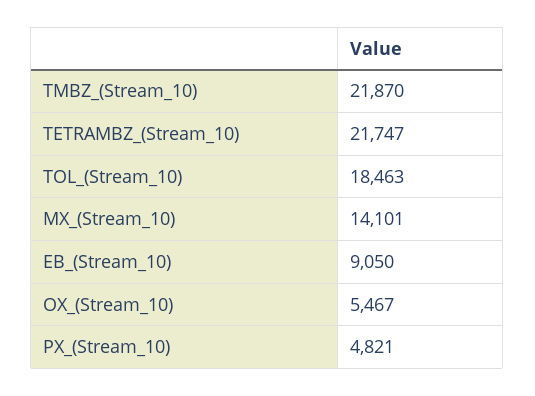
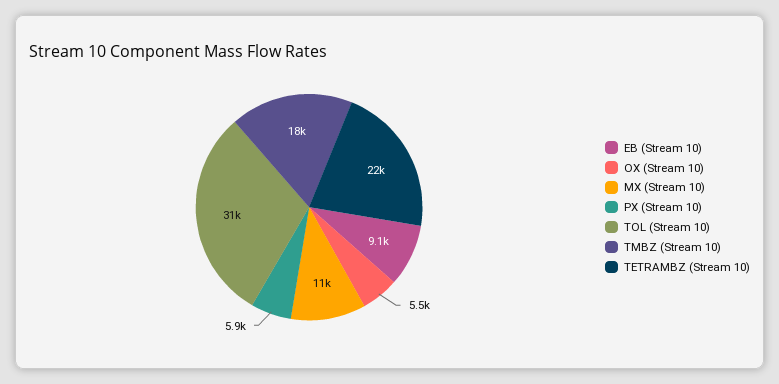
TMBZ_(Stream_10): 21870 -> 18000
TOL_(Stream_10): 18463 -> 31000
MX_(Stream_10): 14101 -> 11000
PX_(Stream_10): 4821 -> 5900

